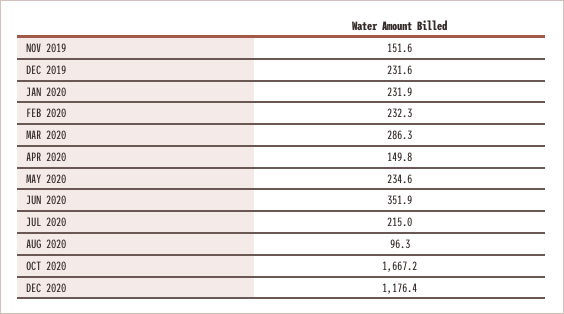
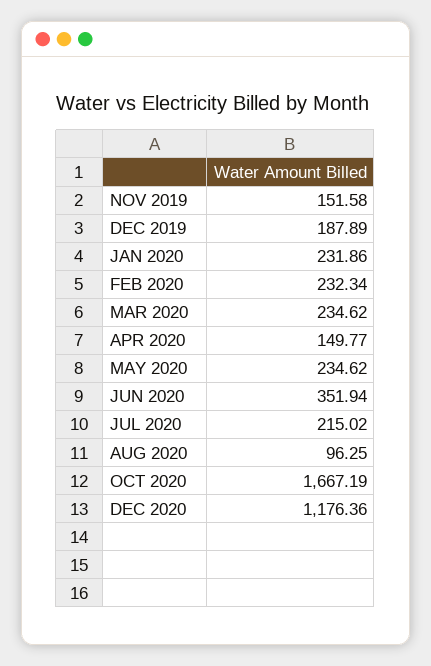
DEC 2019: 231.6 -> 187.89
MAR 2020: 286.3 -> 234.62

